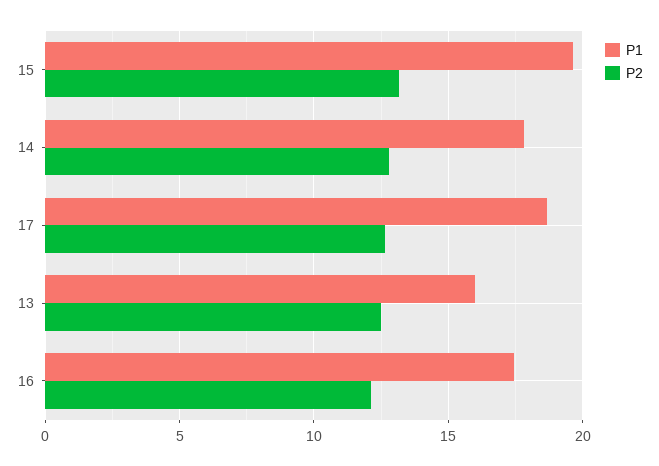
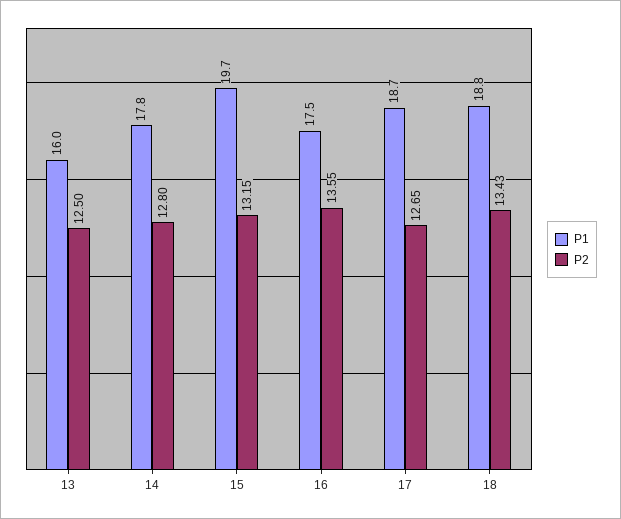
P2, 16: 12 -> 13.55
P1, 18: none -> 18.8
P2, 18: none -> 13.43

